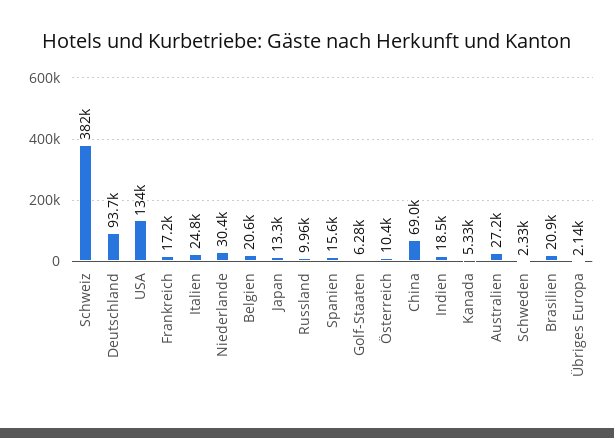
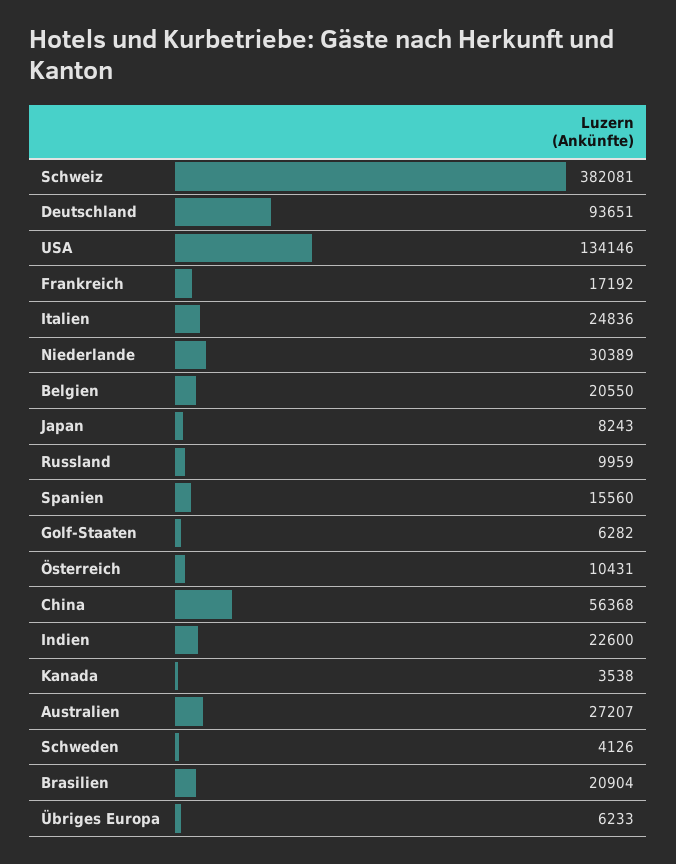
Japan: 13300 -> 8243
China: 69000 -> 56368
Indien: 18500 -> 22600
Kanada: 5330 -> 3538
Schweden: 2330 -> 4126
Übriges Europa: 2140 -> 6233

